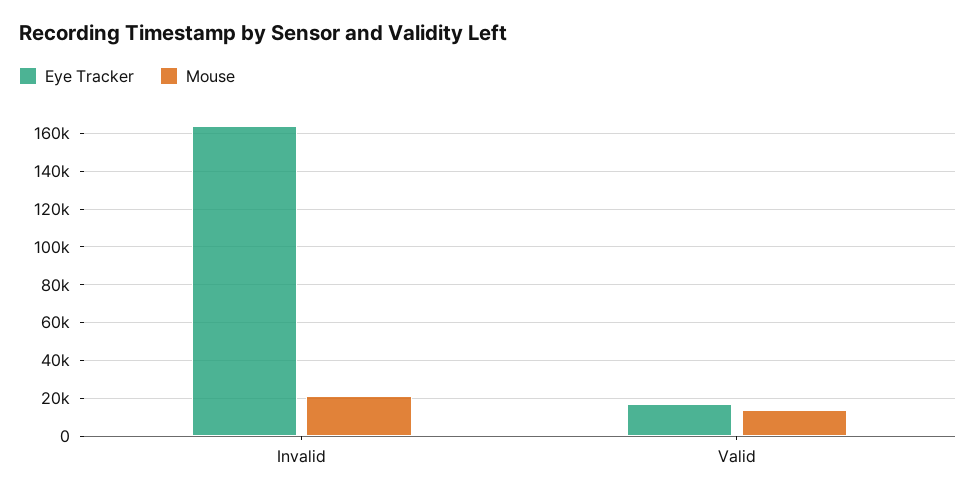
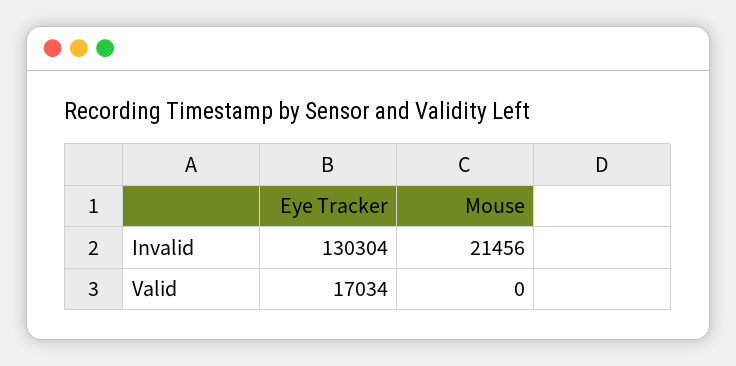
Eye Tracker, Invalid: 165000 -> 130304
Mouse, Valid: 15000 -> 0

